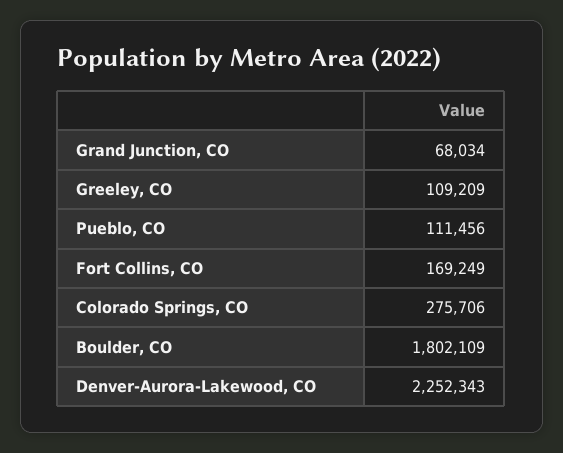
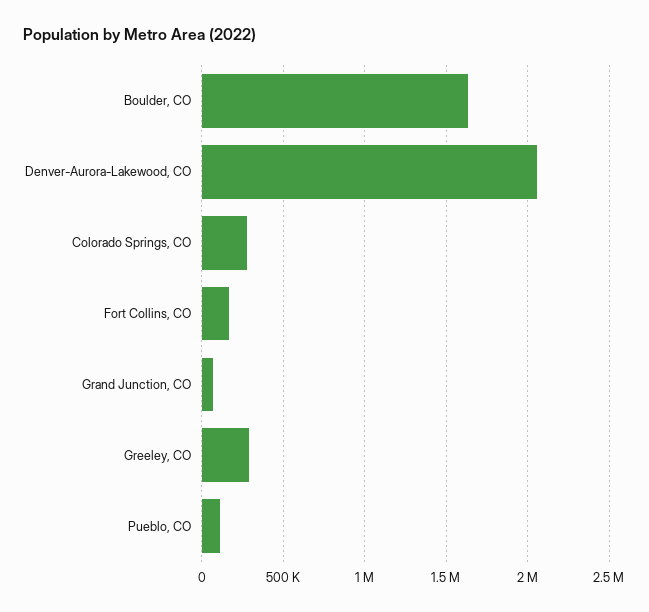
Greeley, CO: 109209 -> 300000
Boulder, CO: 1802109 -> 1650000
Denver-Aurora-Lakewood, CO: 2252343 -> 2050000

